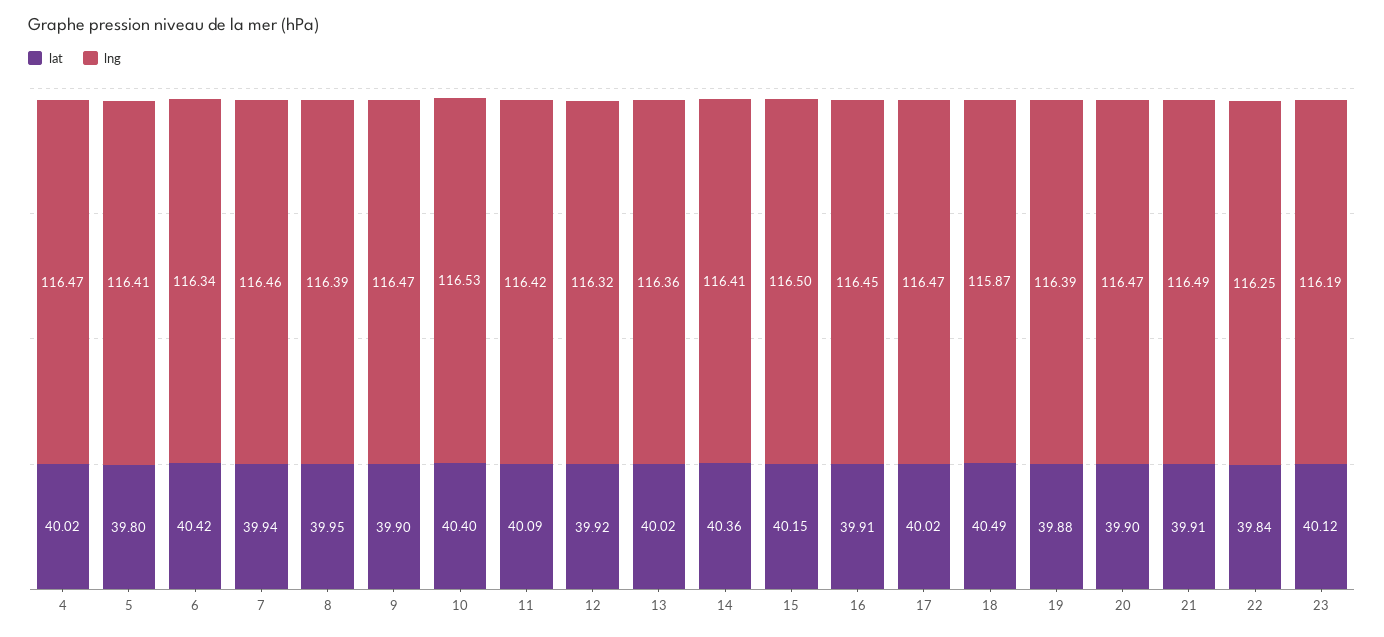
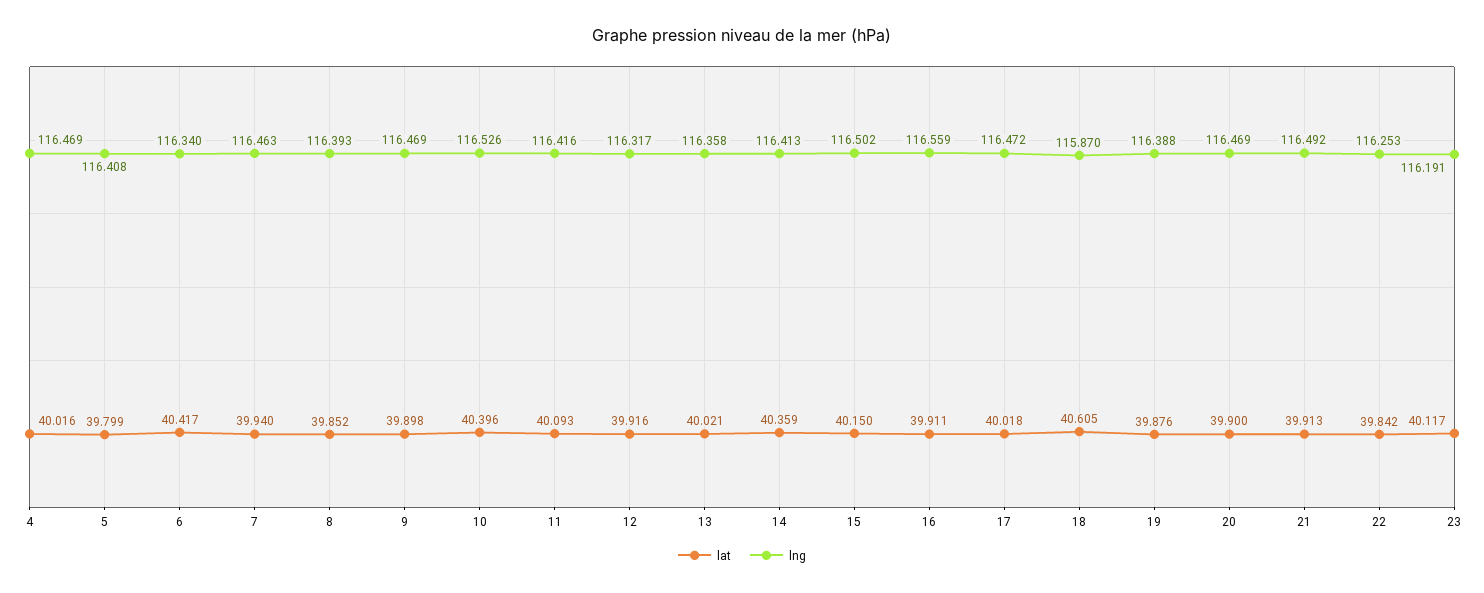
lat, 8: 39.95 -> 39.852
lng, 16: 116.45 -> 116.559
lat, 18: 40.49 -> 40.605

